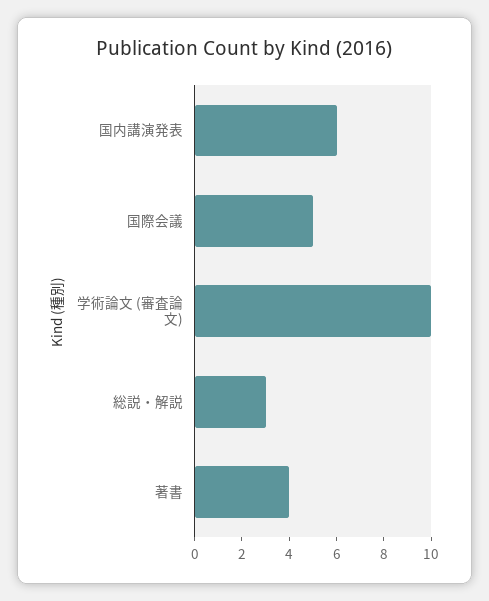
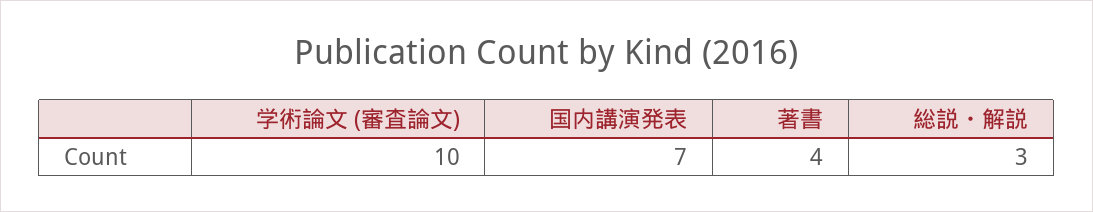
国内講演発表: 6 -> 7
国際会議: 5 -> none

